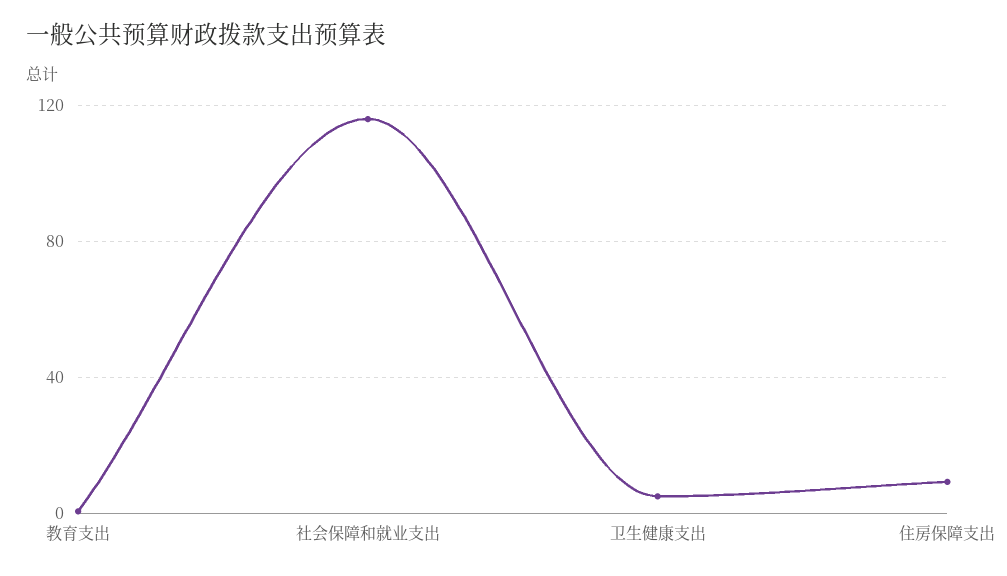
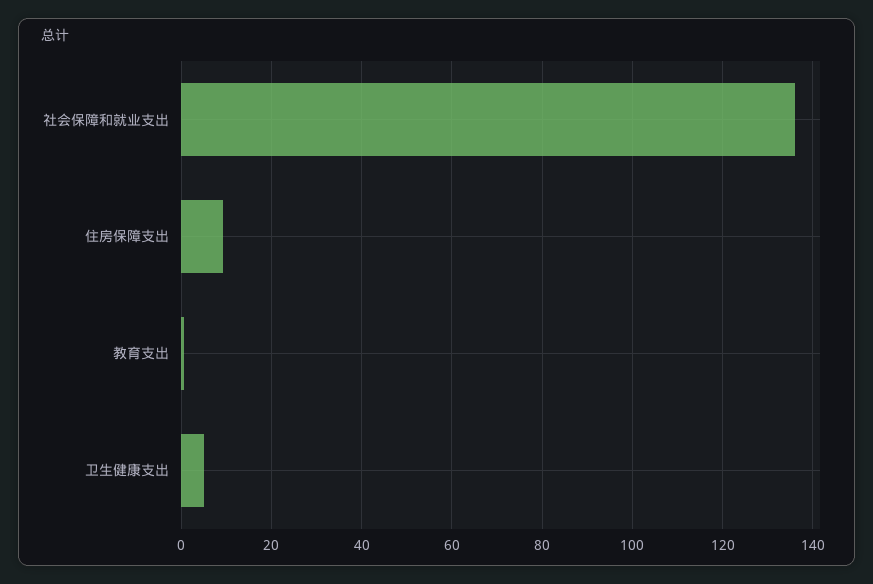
社会保障和就业支出: 115 -> 136

